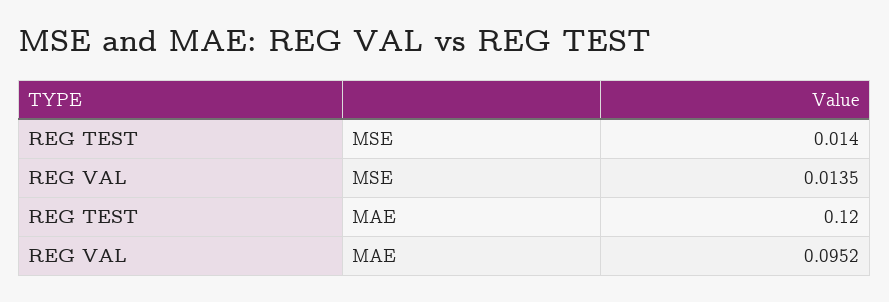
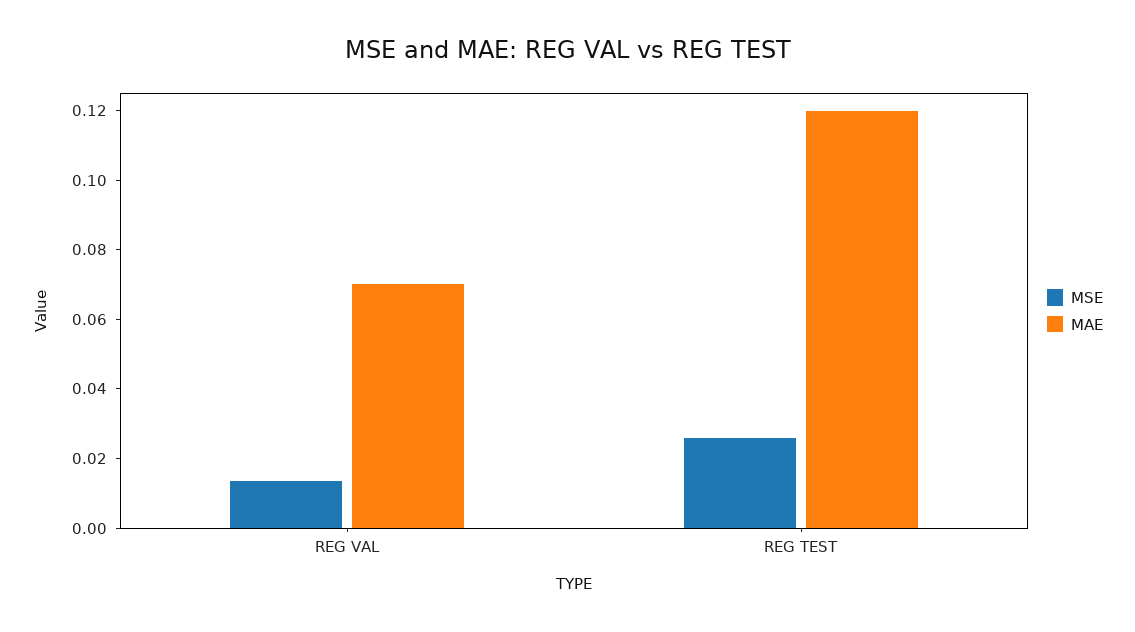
MSE, REG TEST: 0.014 -> 0.025
MAE, REG VAL: 0.0952 -> 0.07

